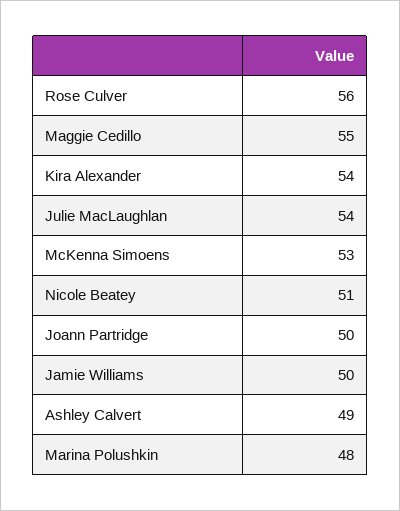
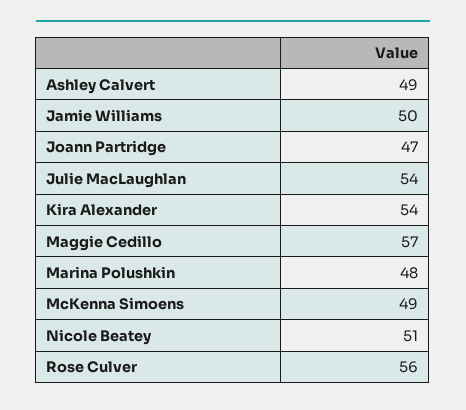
Maggie Cedillo: 55 -> 57
McKenna Simoens: 53 -> 49
Joann Partridge: 50 -> 47

